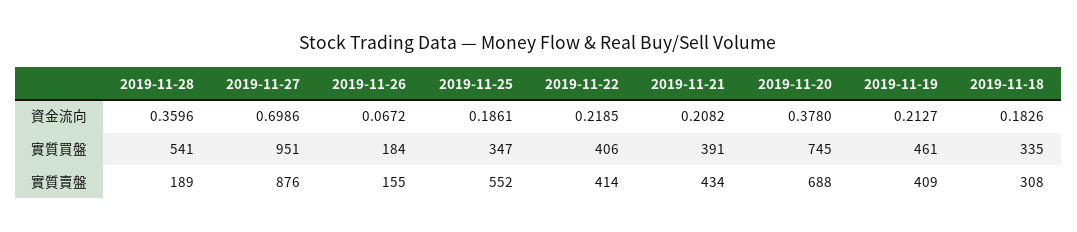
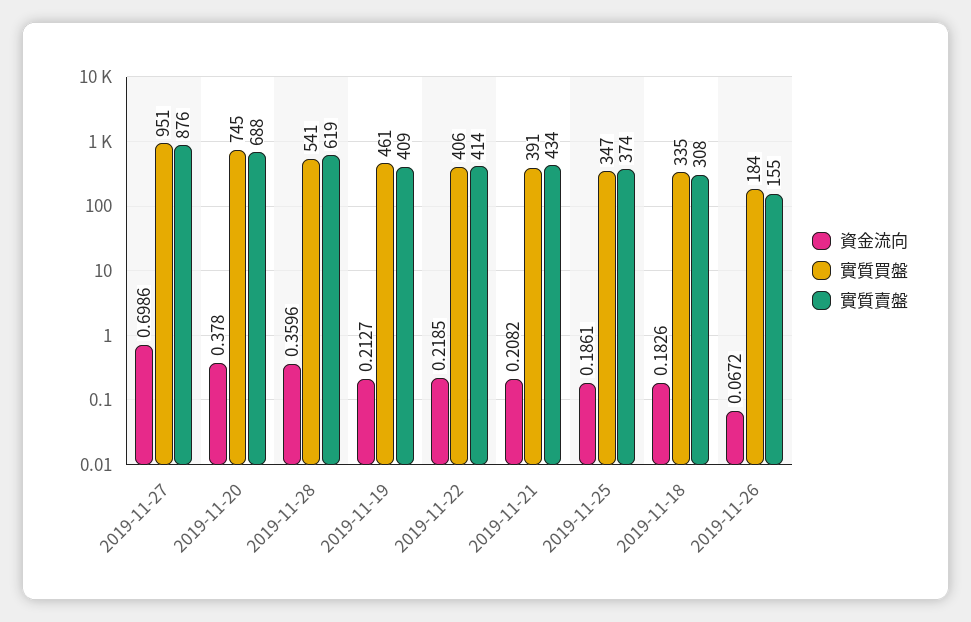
實質賣盤, 2019-11-28: 189 -> 619
實質賣盤, 2019-11-25: 552 -> 374

